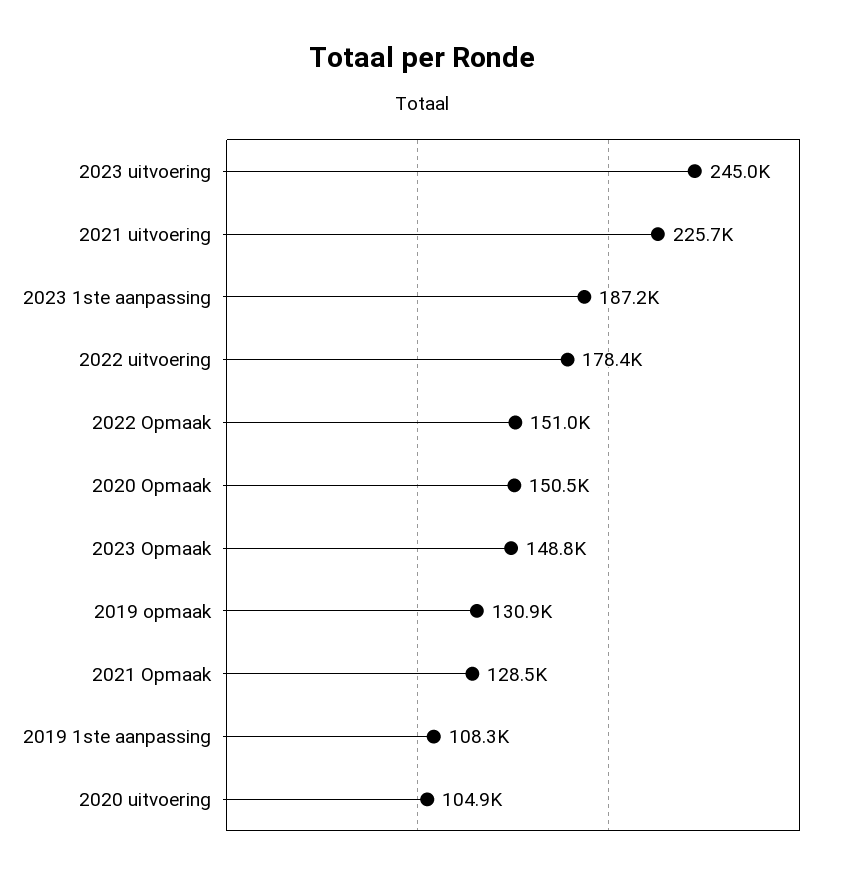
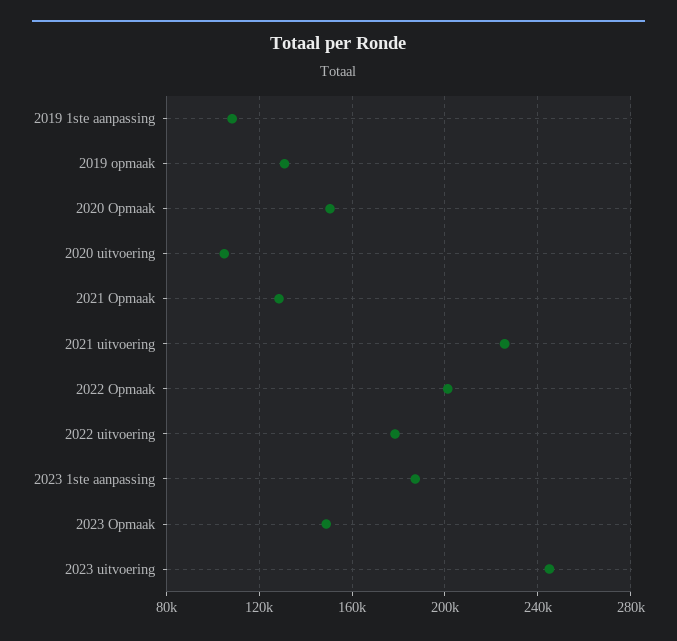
2022 Opmaak: 151000 -> 200000

